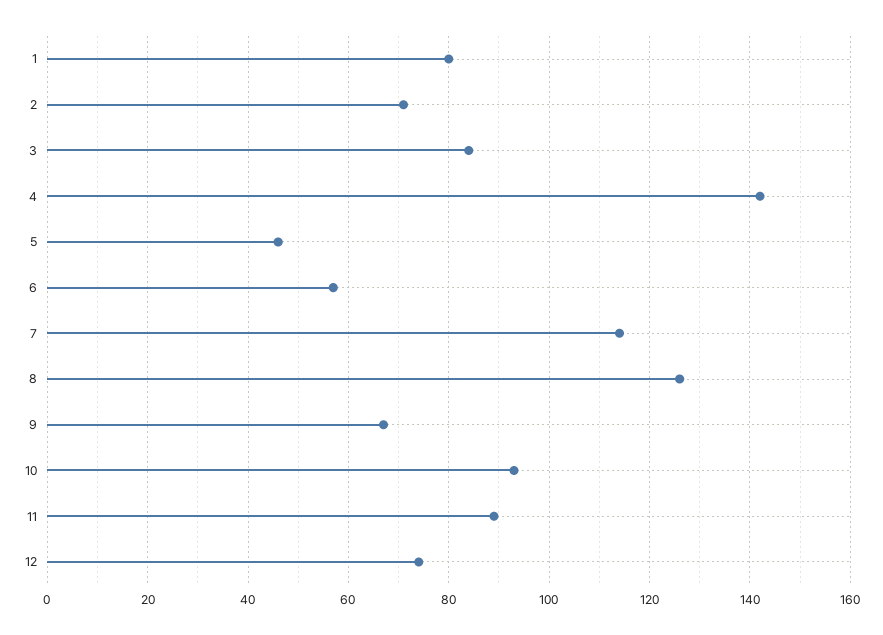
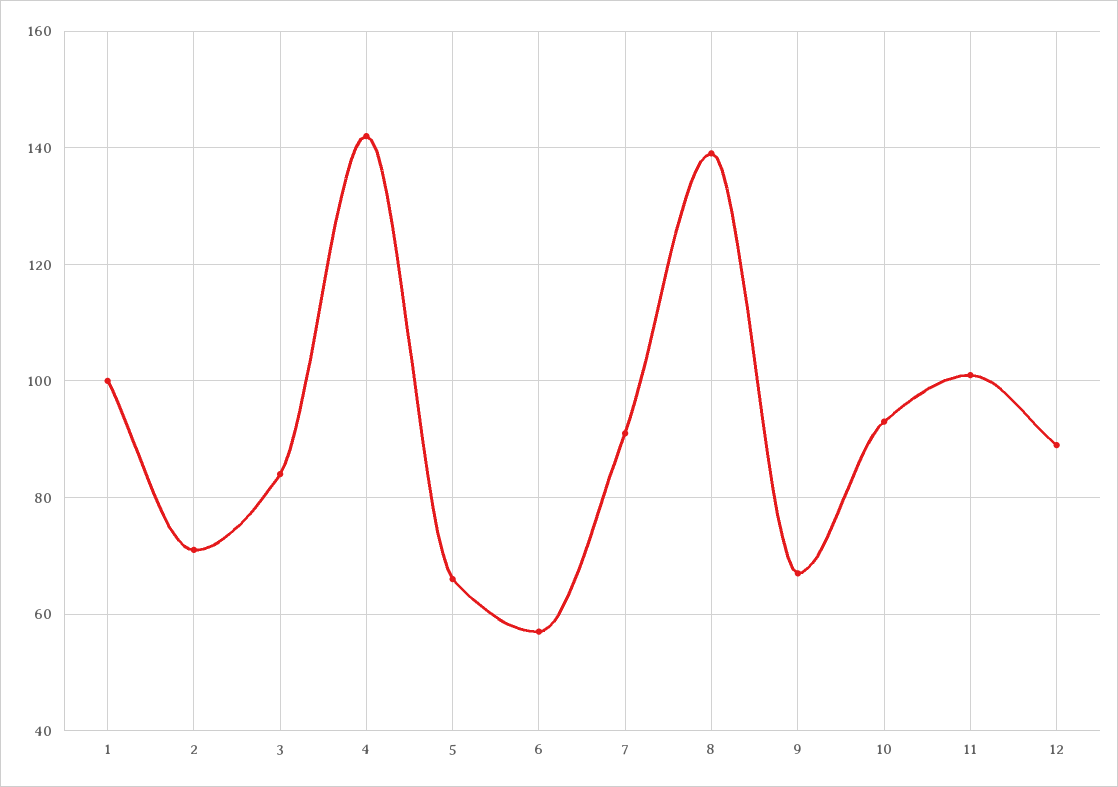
1: 80 -> 100
5: 45 -> 65
7: 115 -> 90
8: 125 -> 140
11: 90 -> 100
12: 75 -> 90

